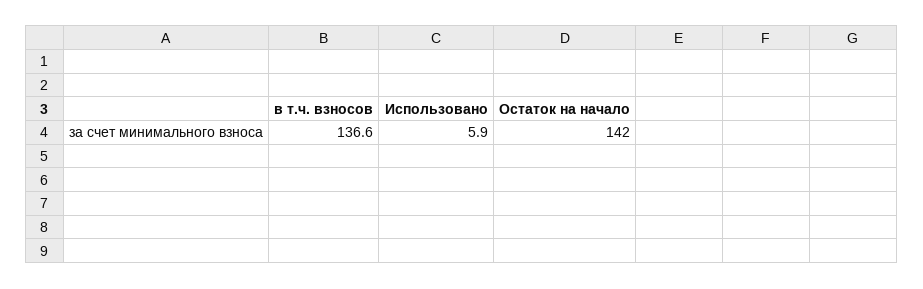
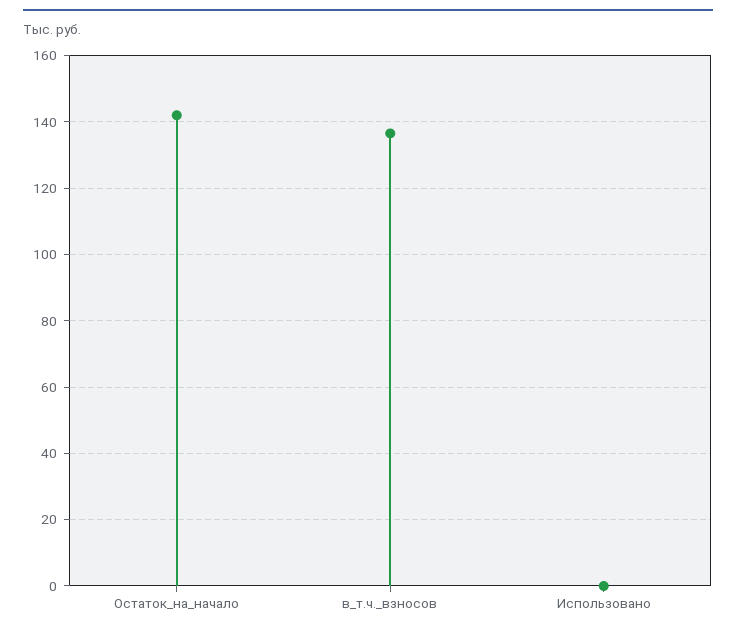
Использовано: 5.9 -> 0

